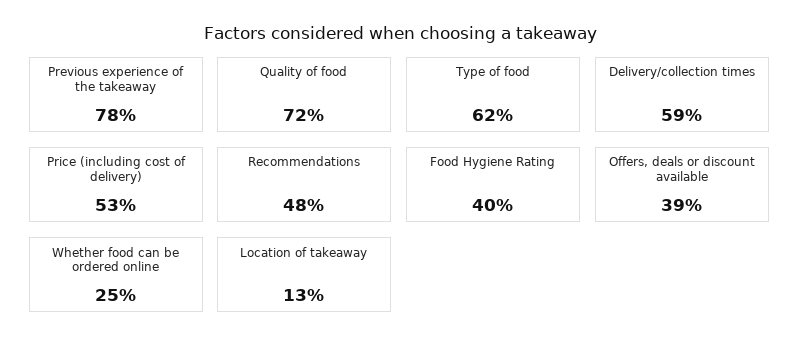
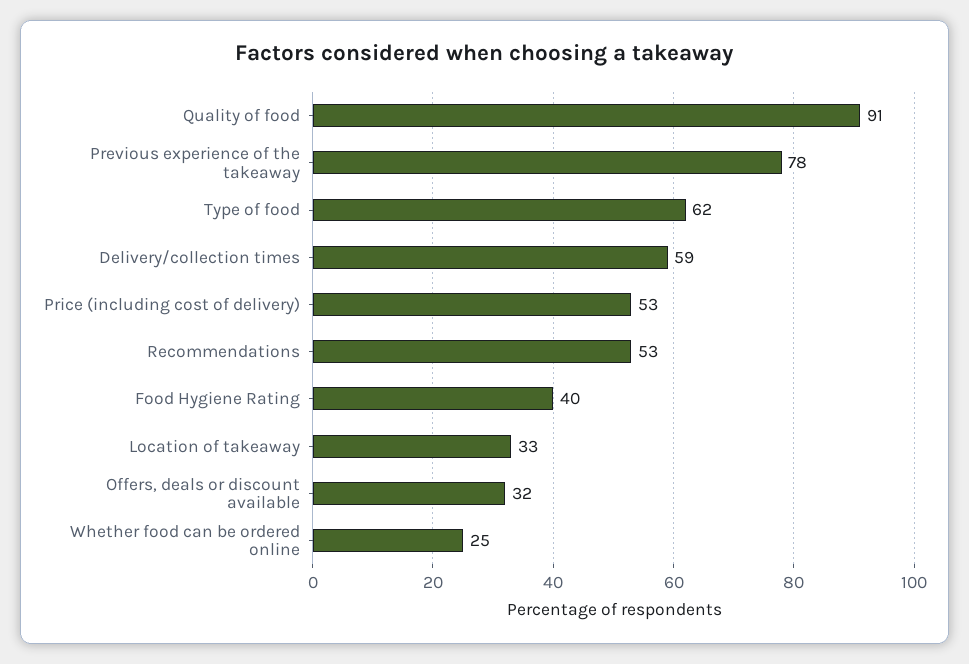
Quality of food: 72 -> 91
Recommendations: 48 -> 53
Offers, deals or discount available: 39 -> 32
Location of takeaway: 13 -> 33

